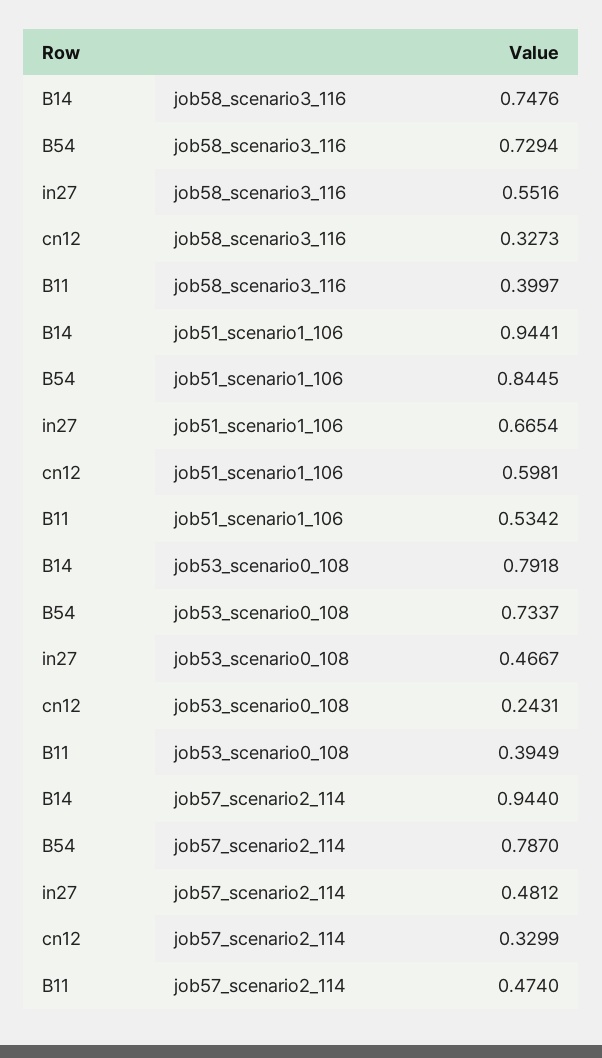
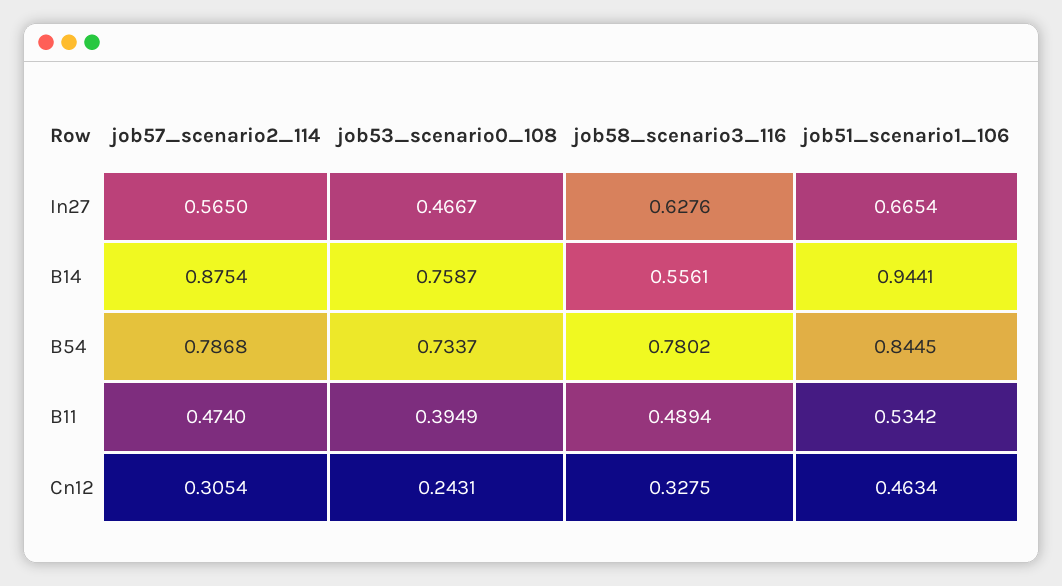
B14, job58_scenario3_116: 0.7476 -> 0.5561
B54, job58_scenario3_116: 0.7294 -> 0.7802
in27, job58_scenario3_116: 0.5516 -> 0.6276
cn12, job58_scenario3_116: 0.3273 -> 0.3275
B11, job58_scenario3_116: 0.3997 -> 0.4894
cn12, job51_scenario1_106: 0.5981 -> 0.4634
B14, job53_scenario0_108: 0.7918 -> 0.7587
B14, job57_scenario2_114: 0.944 -> 0.8754
B54, job57_scenario2_114: 0.787 -> 0.7868
in27, job57_scenario2_114: 0.4812 -> 0.565
cn12, job57_scenario2_114: 0.3299 -> 0.3054

